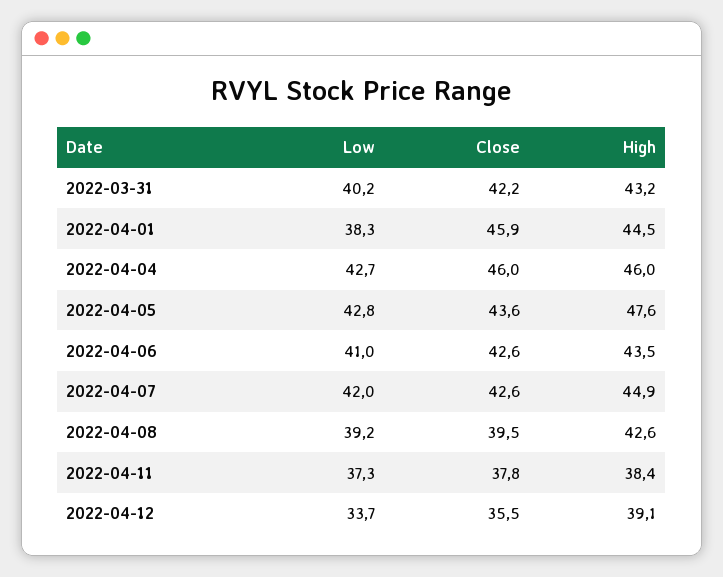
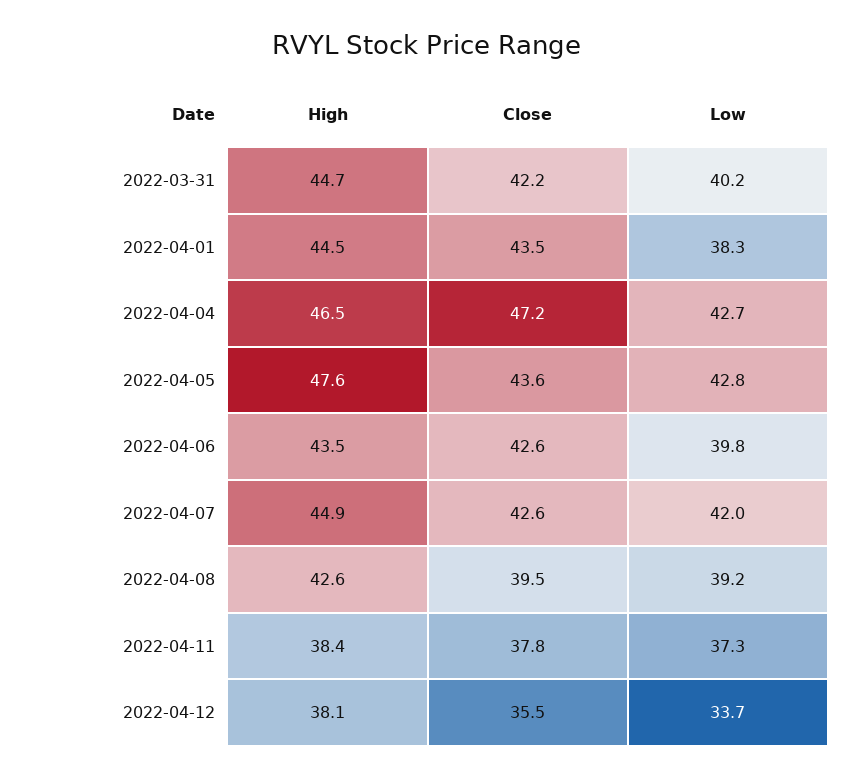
High, 2022-03-31: 43.2 -> 44.7
Close, 2022-04-01: 45.9 -> 43.5
Close, 2022-04-04: 46 -> 47.2
High, 2022-04-04: 46 -> 46.5
Low, 2022-04-06: 41 -> 39.8
High, 2022-04-12: 39.1 -> 38.1

